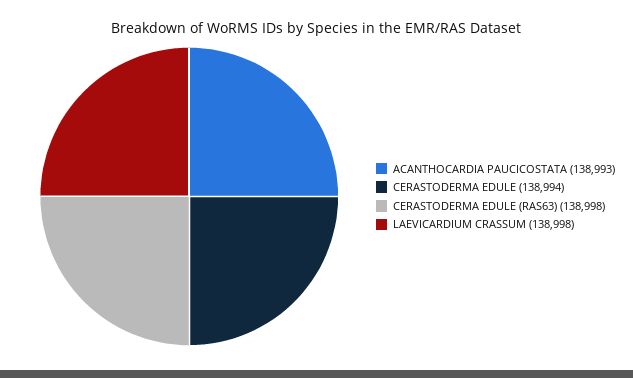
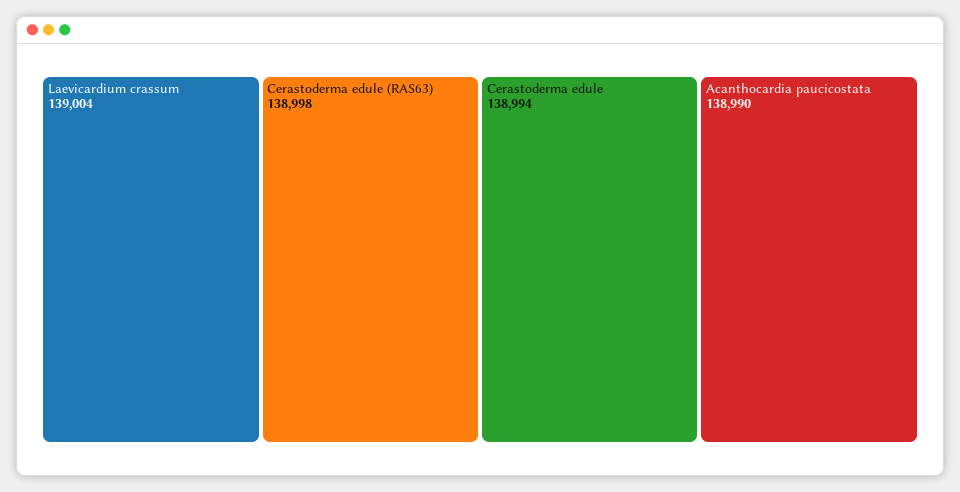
ACANTHOCARDIA PAUCICOSTATA: 138993 -> 138990
LAEVICARDIUM CRASSUM: 138998 -> 139004

